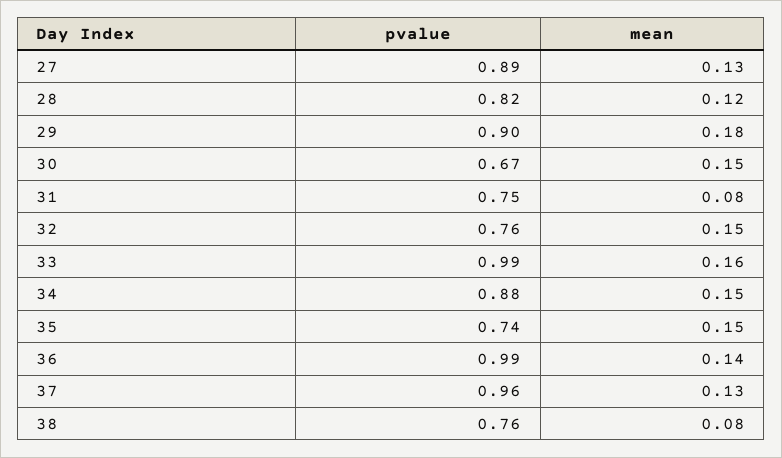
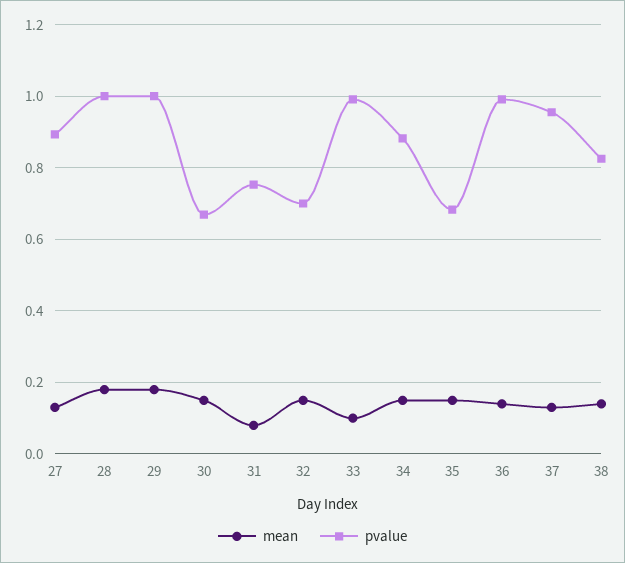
pvalue, 28: 0.82 -> 1
mean, 28: 0.12 -> 0.18
pvalue, 29: 0.9 -> 1
pvalue, 32: 0.76 -> 0.7
mean, 33: 0.16 -> 0.1
pvalue, 35: 0.74 -> 0.68
pvalue, 38: 0.76 -> 0.82
mean, 38: 0.08 -> 0.14

